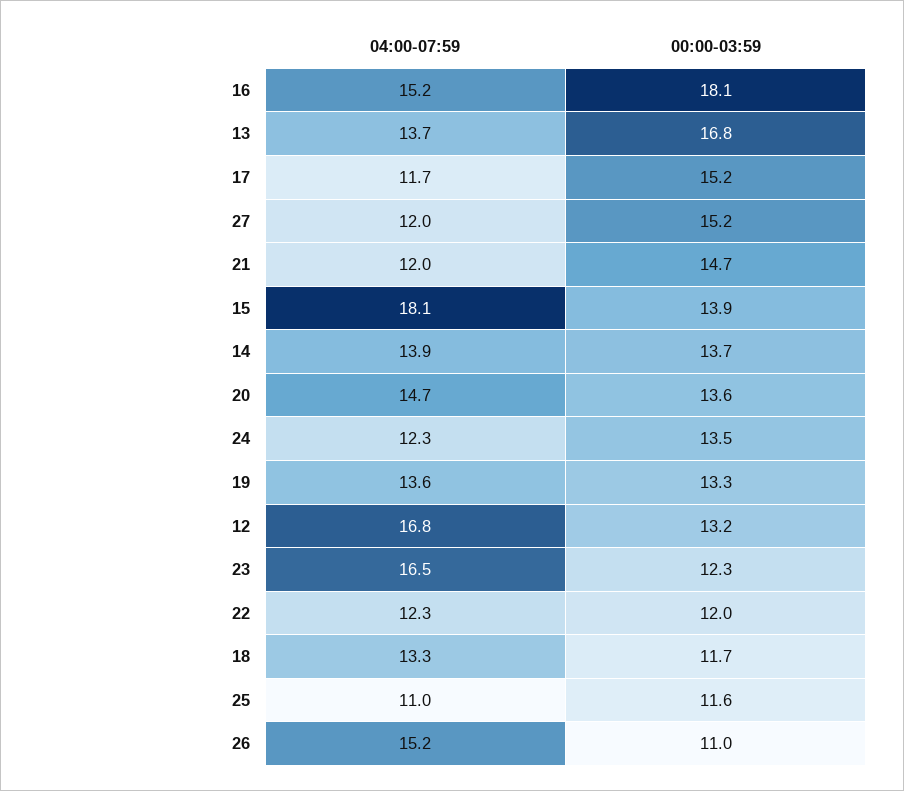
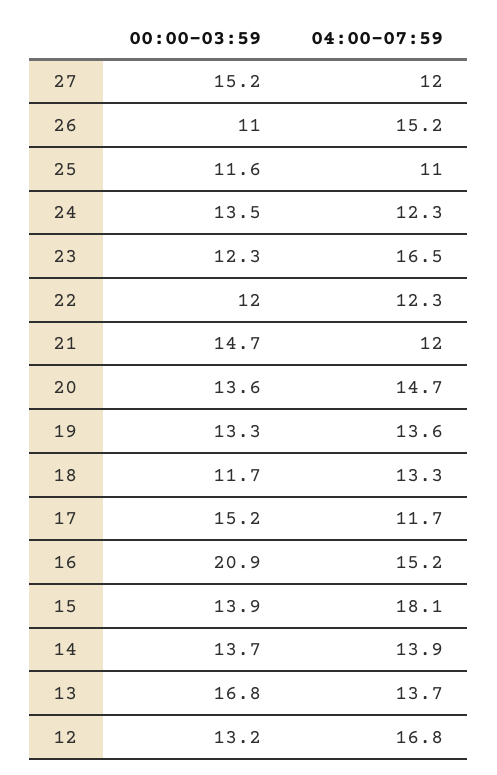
00:00-03:59, 16: 18.1 -> 20.9

